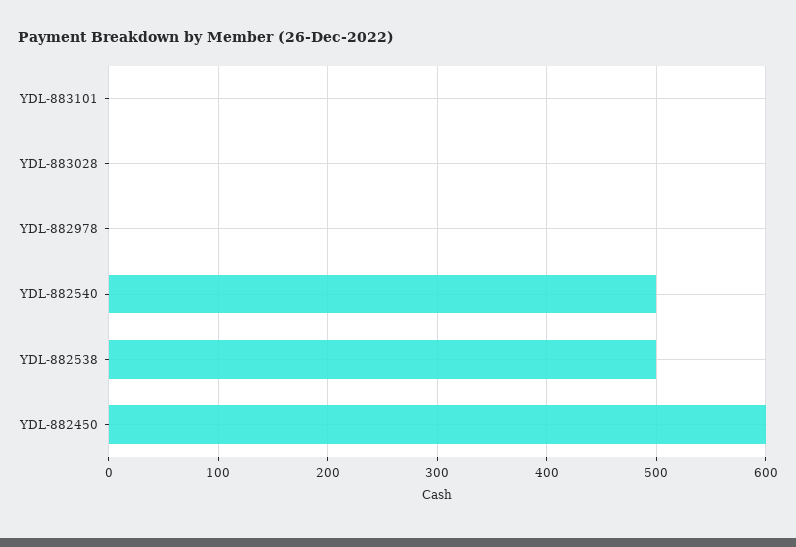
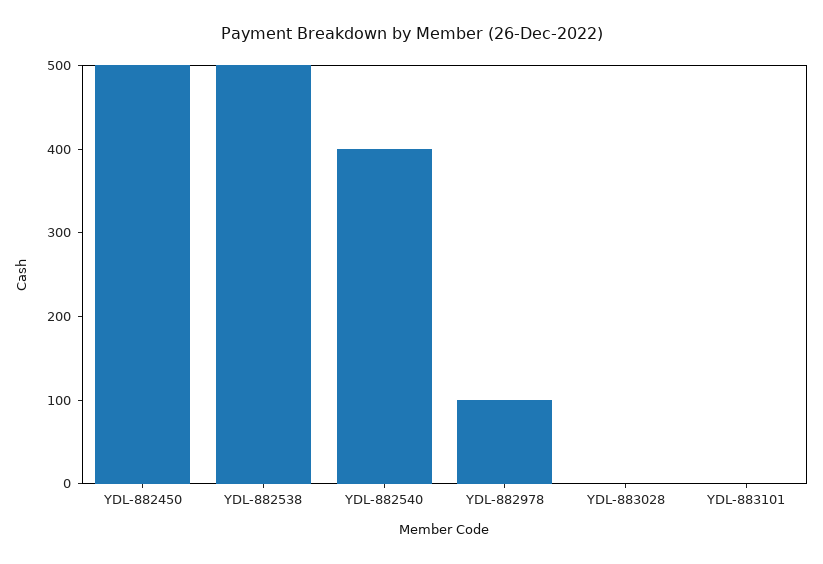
YDL-882978: 0 -> 100
YDL-882540: 500 -> 400
YDL-882450: 600 -> 500

